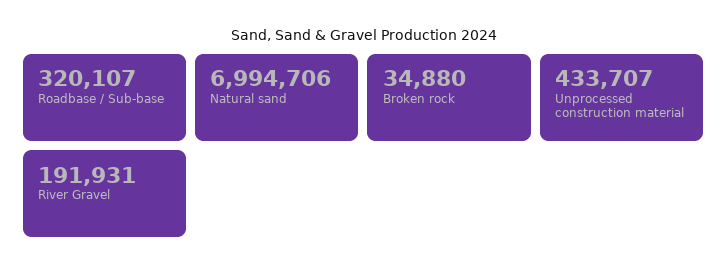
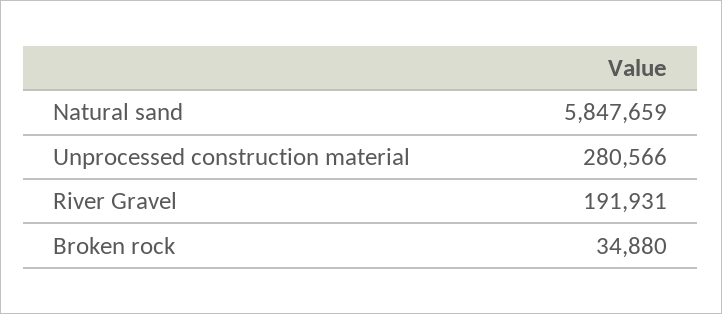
Roadbase / Sub-base: 320107 -> none
Natural sand: 6994706 -> 5847659
Unprocessed construction material: 433707 -> 280566

